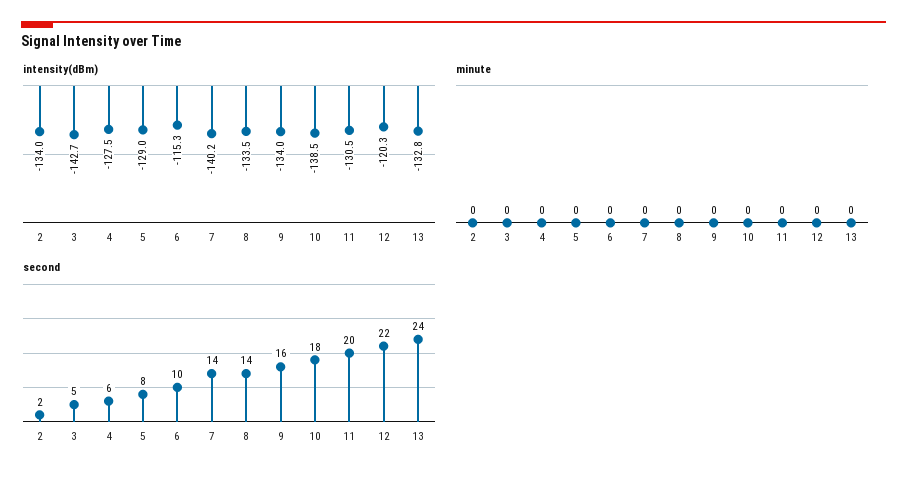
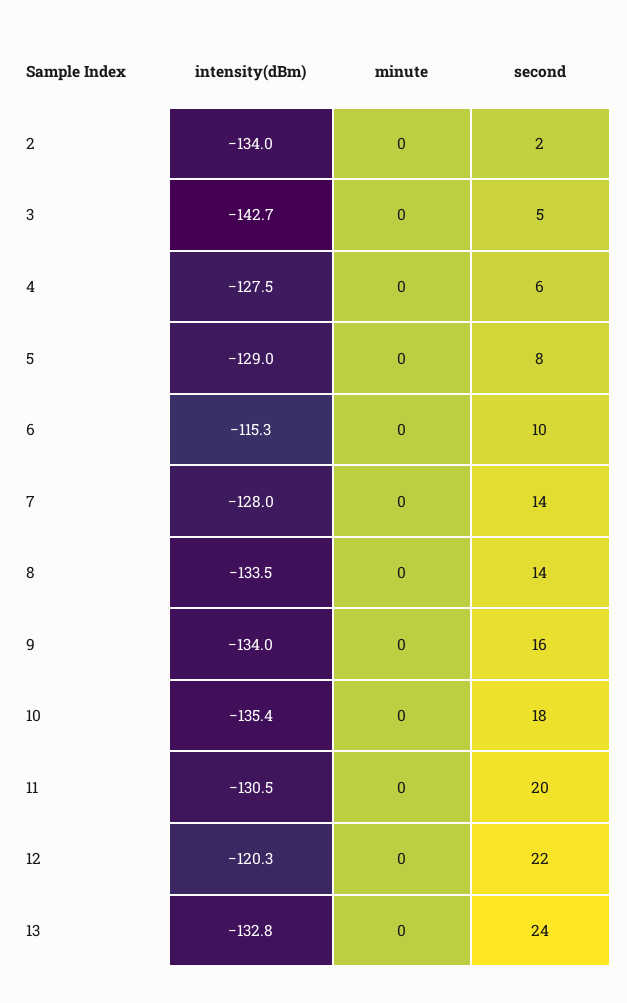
intensity(dBm), 7: -140.2 -> -128
intensity(dBm), 10: -138.5 -> -135.4

